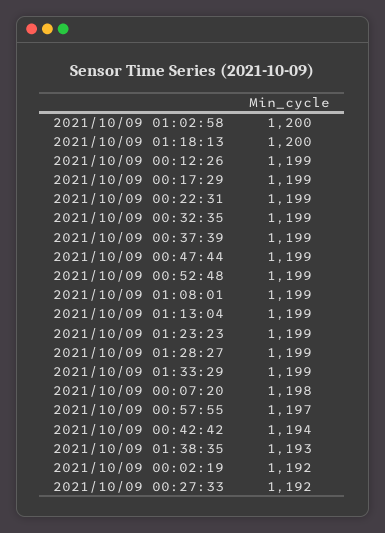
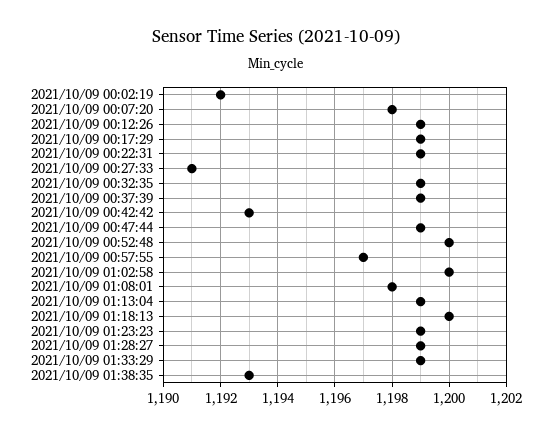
2021/10/09 00:52:48: 1199 -> 1200
2021/10/09 01:08:01: 1199 -> 1198
2021/10/09 00:42:42: 1194 -> 1193
2021/10/09 00:27:33: 1192 -> 1191

